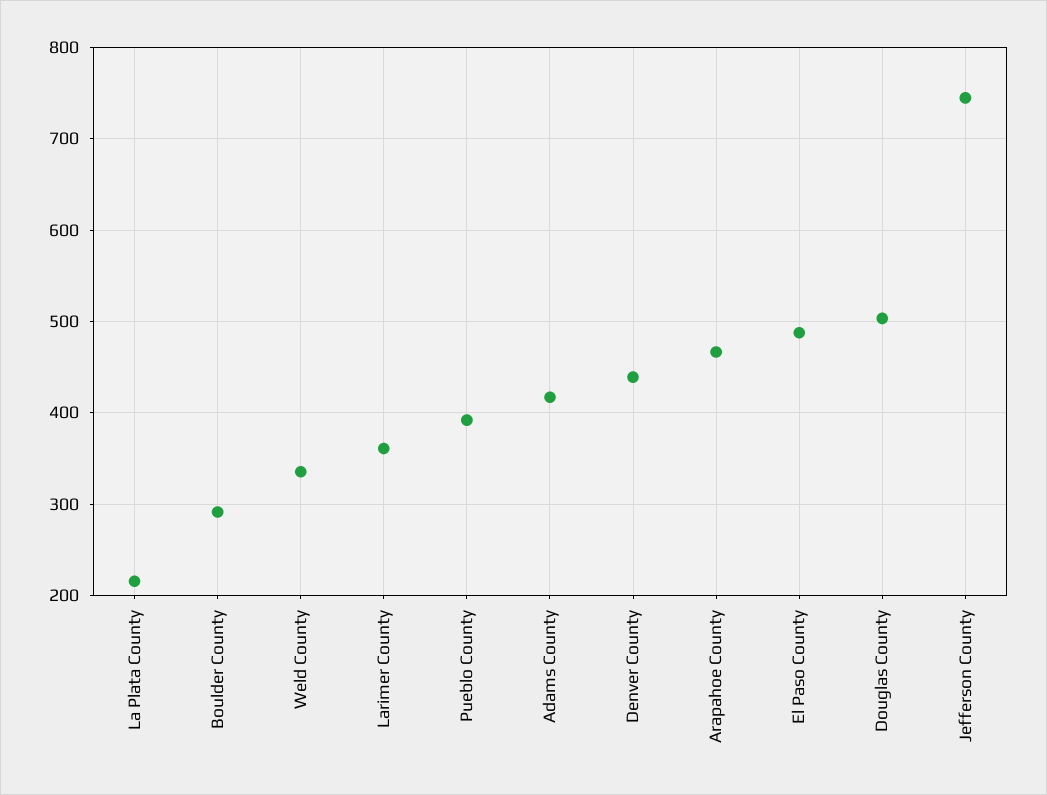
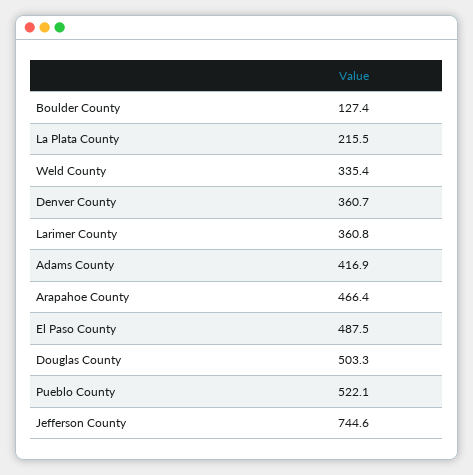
Boulder County: 290 -> 127.4
Pueblo County: 390 -> 522.1
Denver County: 440 -> 360.7

